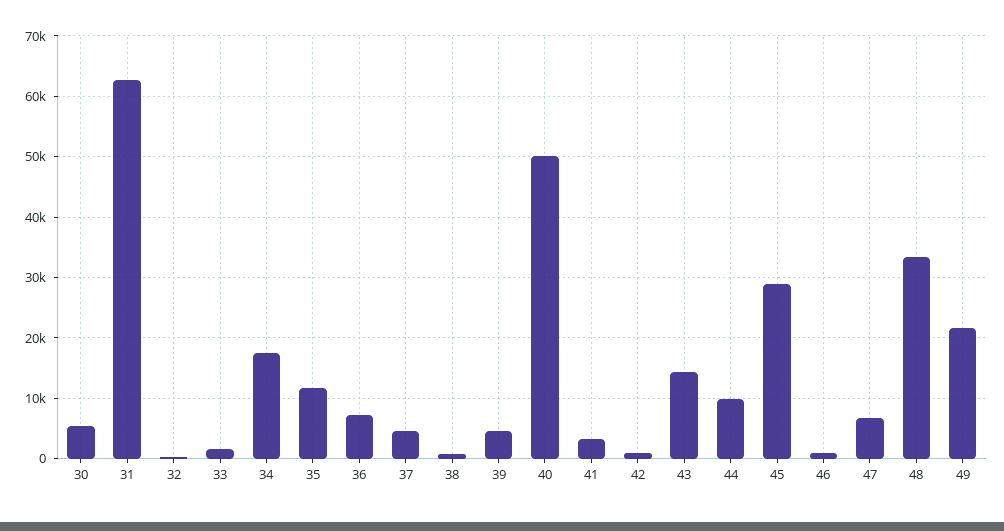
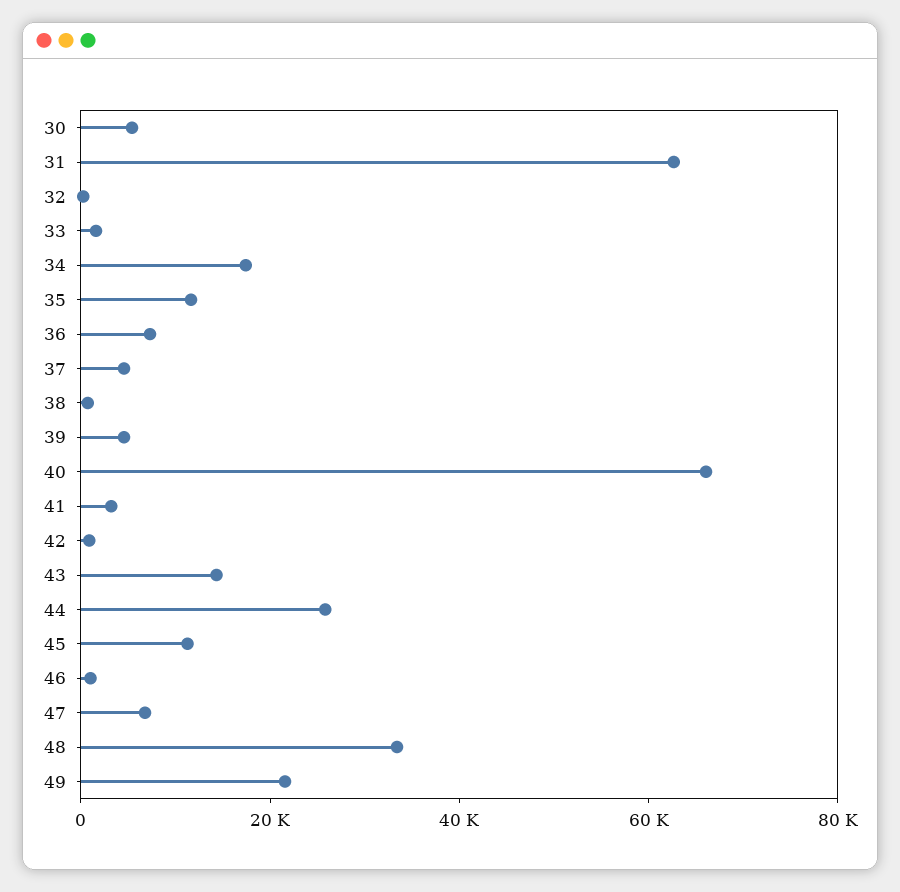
40: 50000 -> 65000
44: 10000 -> 25000
45: 29000 -> 10000

